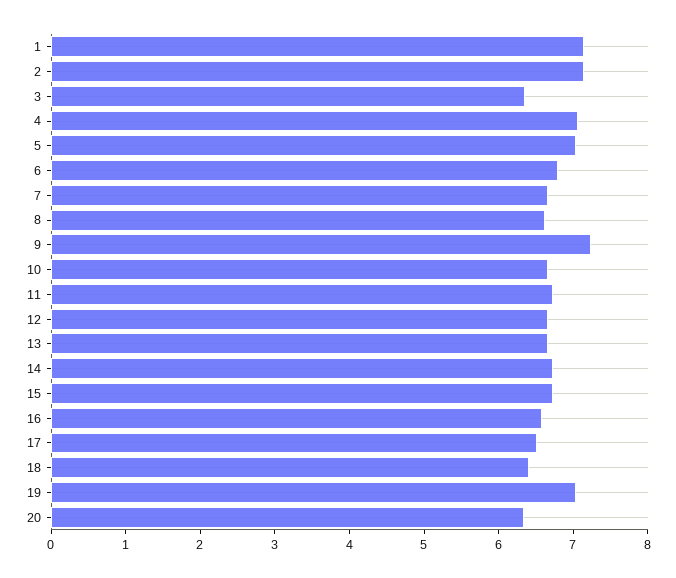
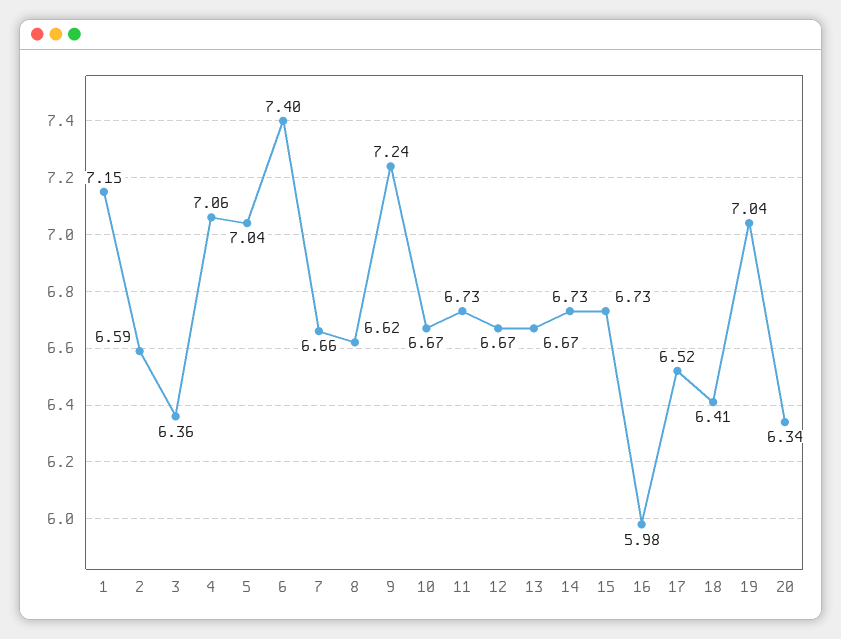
2: 7.2 -> 6.59
6: 6.8 -> 7.4
16: 6.6 -> 5.98

